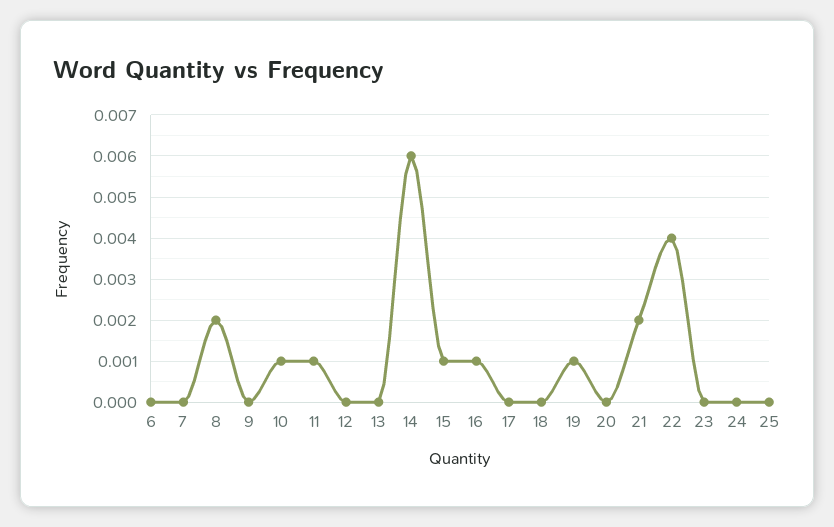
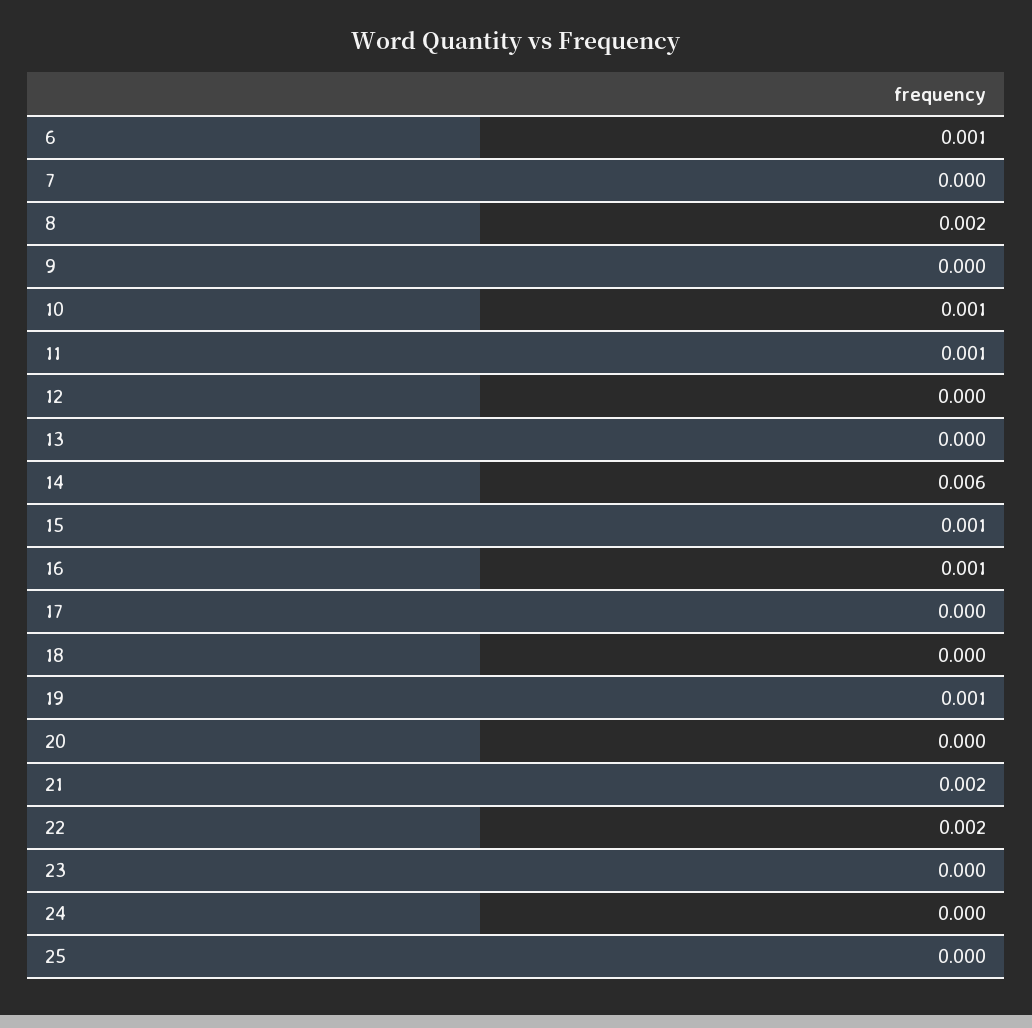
6: 0 -> 0.001
22: 0.004 -> 0.002

